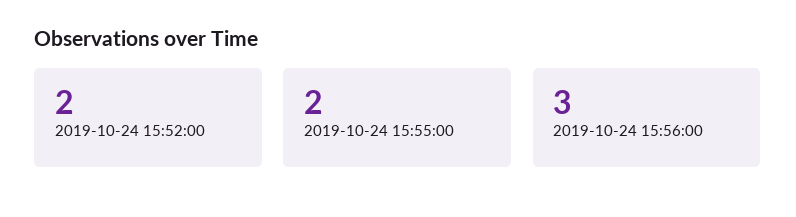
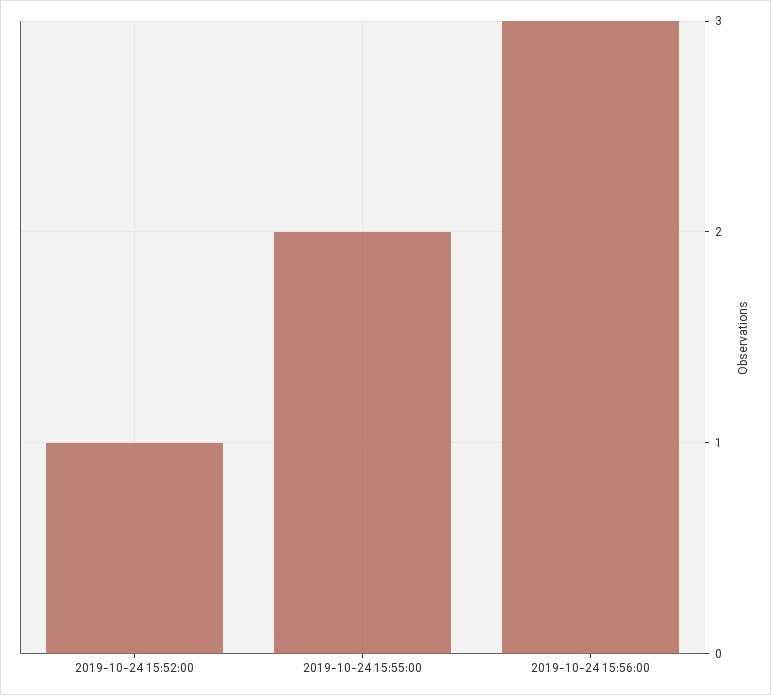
2019-10-24 15:52:00: 2 -> 1

